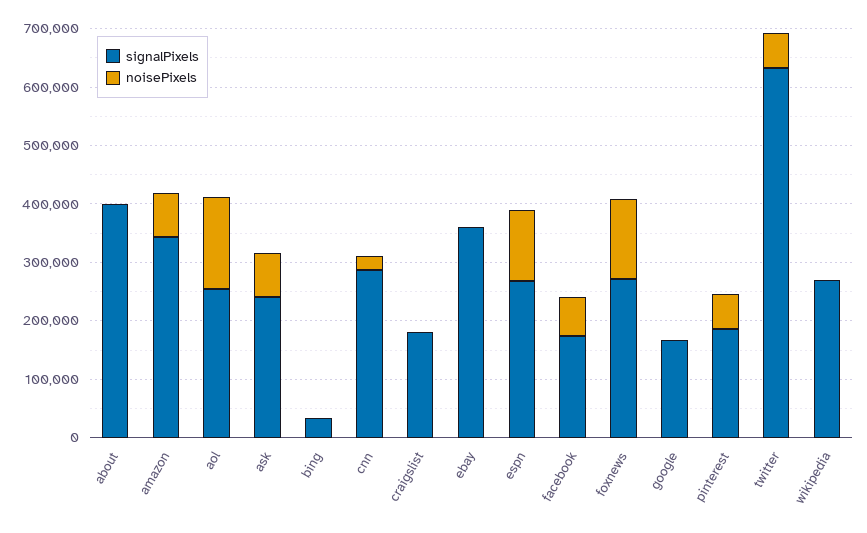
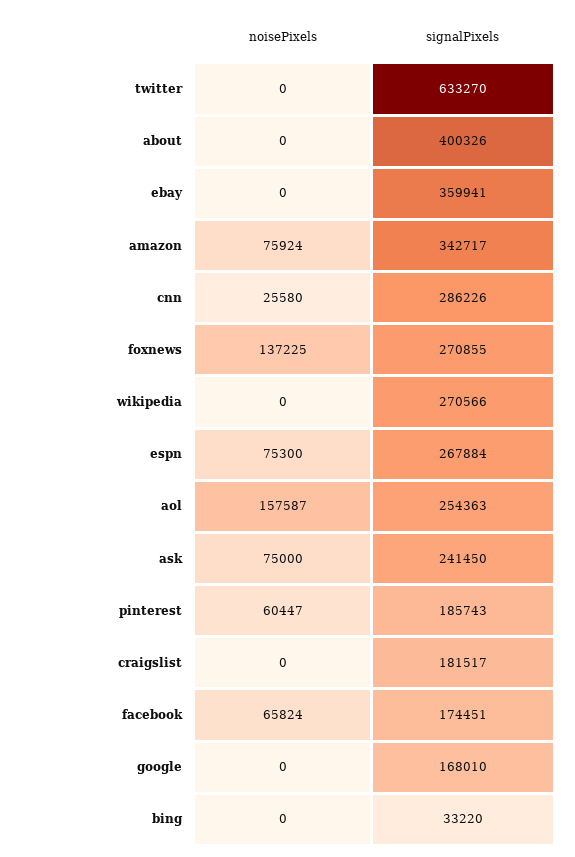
noisePixels, espn: 120000 -> 75300
noisePixels, twitter: 60000 -> 0

